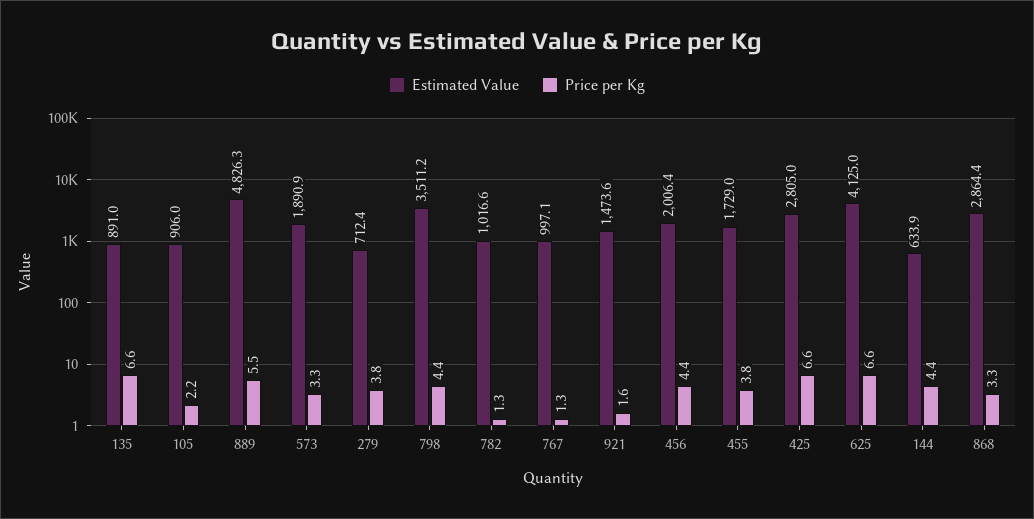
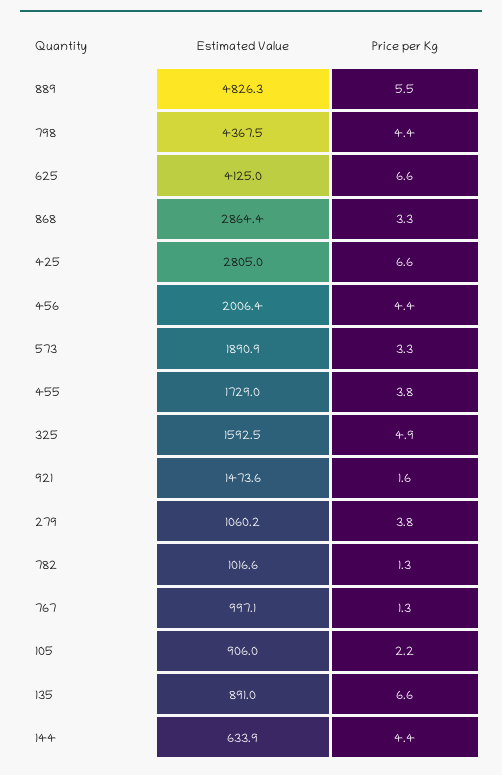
Estimated Value, 279: 712.4 -> 1060.2
Estimated Value, 798: 3511.2 -> 4367.5
Estimated Value, 325: none -> 1592.5
Price per Kg, 325: none -> 4.9

